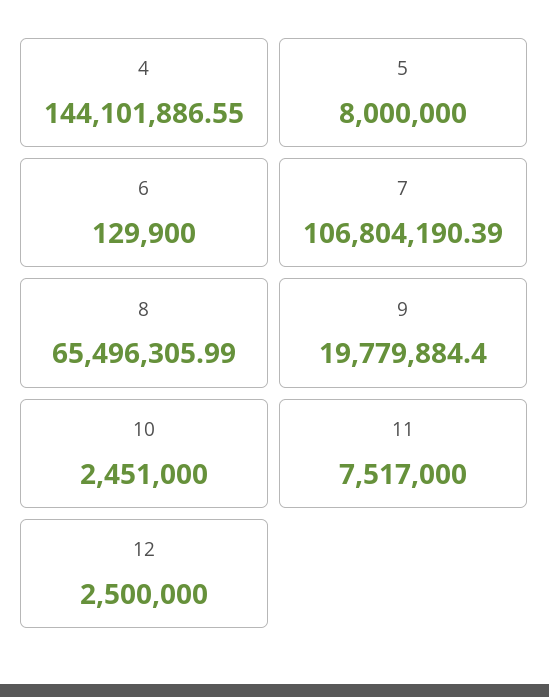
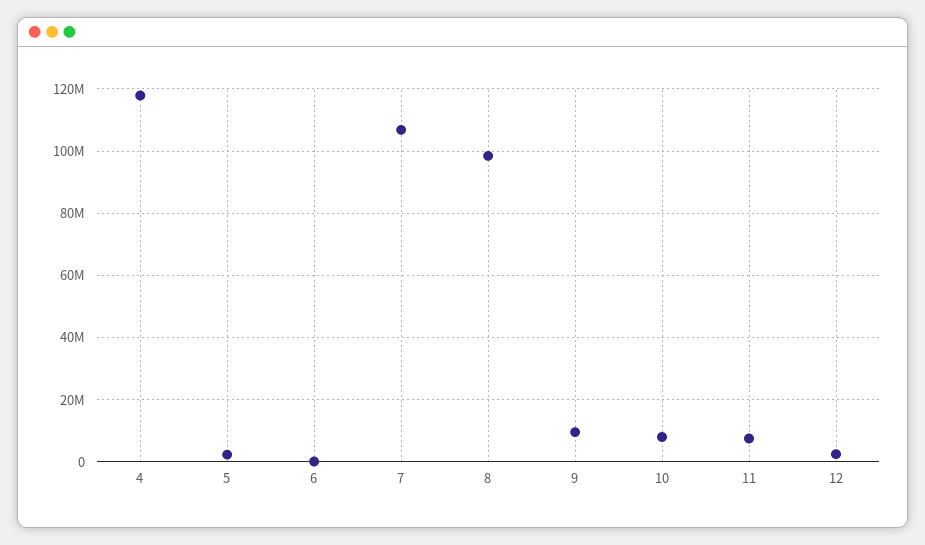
4: 144101886.55 -> 118000000
5: 8000000 -> 2000000
8: 65496305.99 -> 98000000
9: 19779884.4 -> 10000000
10: 2451000 -> 8000000

